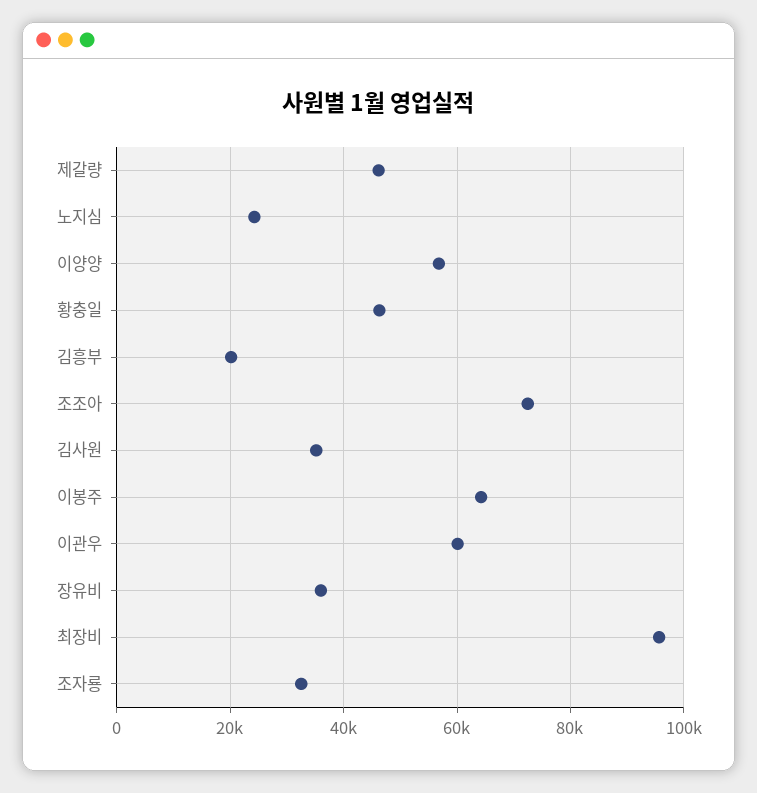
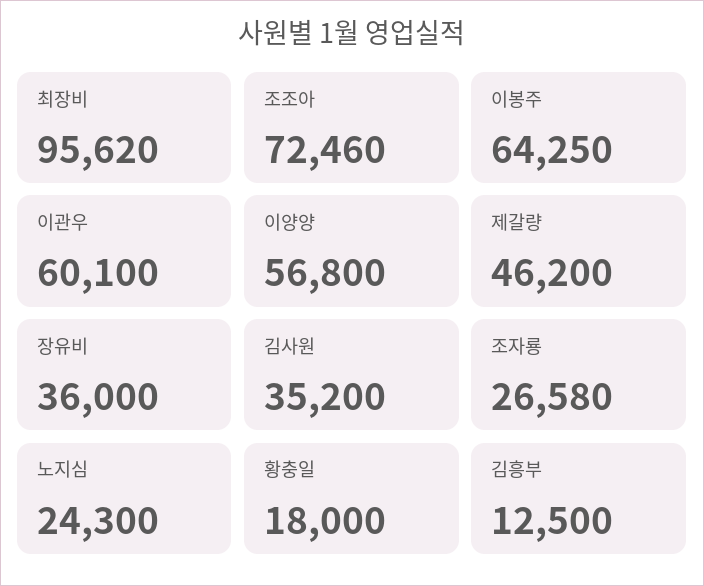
황충일: 46000 -> 18000
김흥부: 20000 -> 12500
조자룡: 32000 -> 26580

